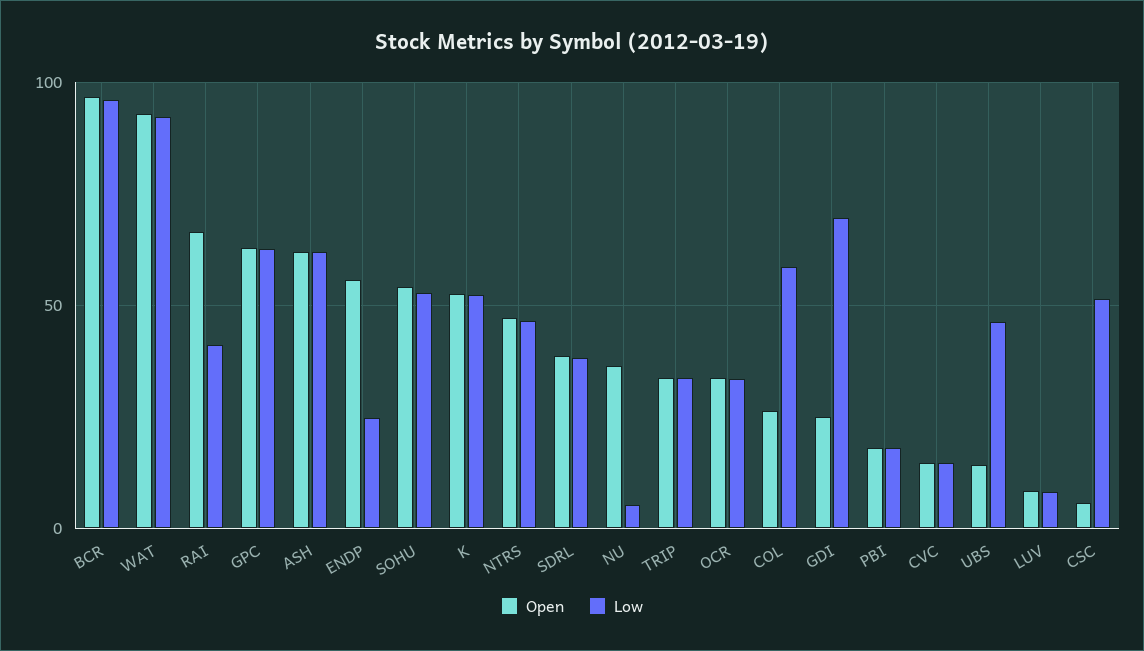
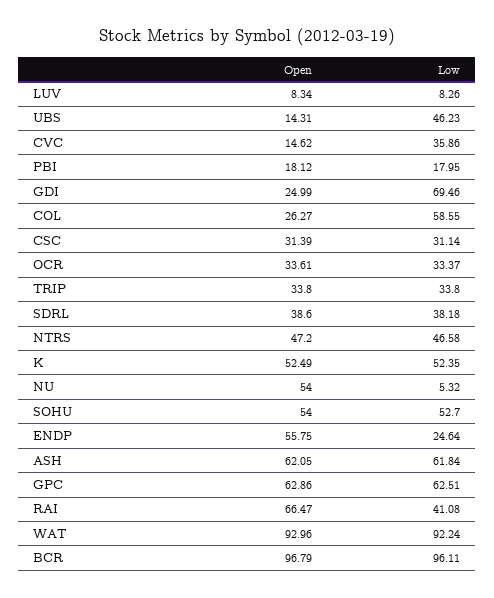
Open, NU: 35 -> 54
Low, CVC: 15 -> 35.86
Open, CSC: 5 -> 31.39
Low, CSC: 50 -> 31.14

